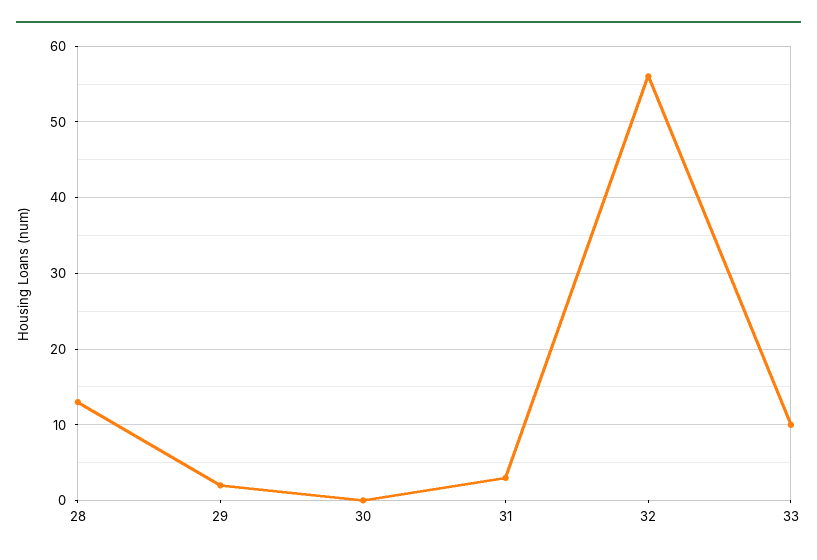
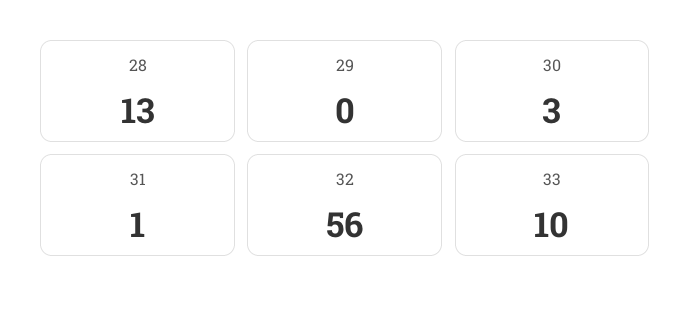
29: 2 -> 0
30: 0 -> 3
31: 3 -> 1

